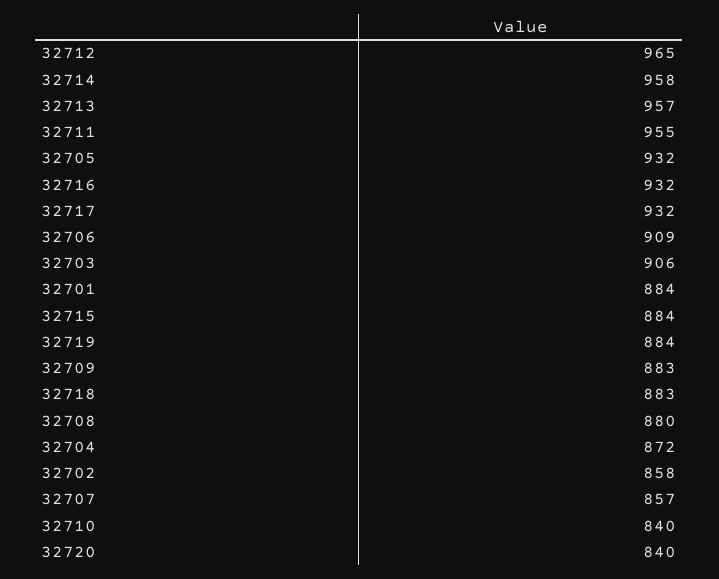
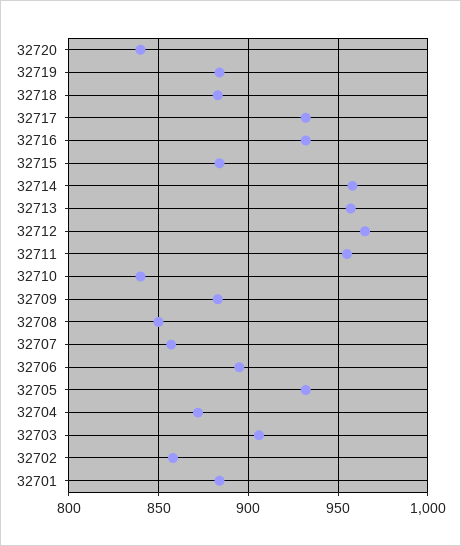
32706: 909 -> 895
32708: 880 -> 850

